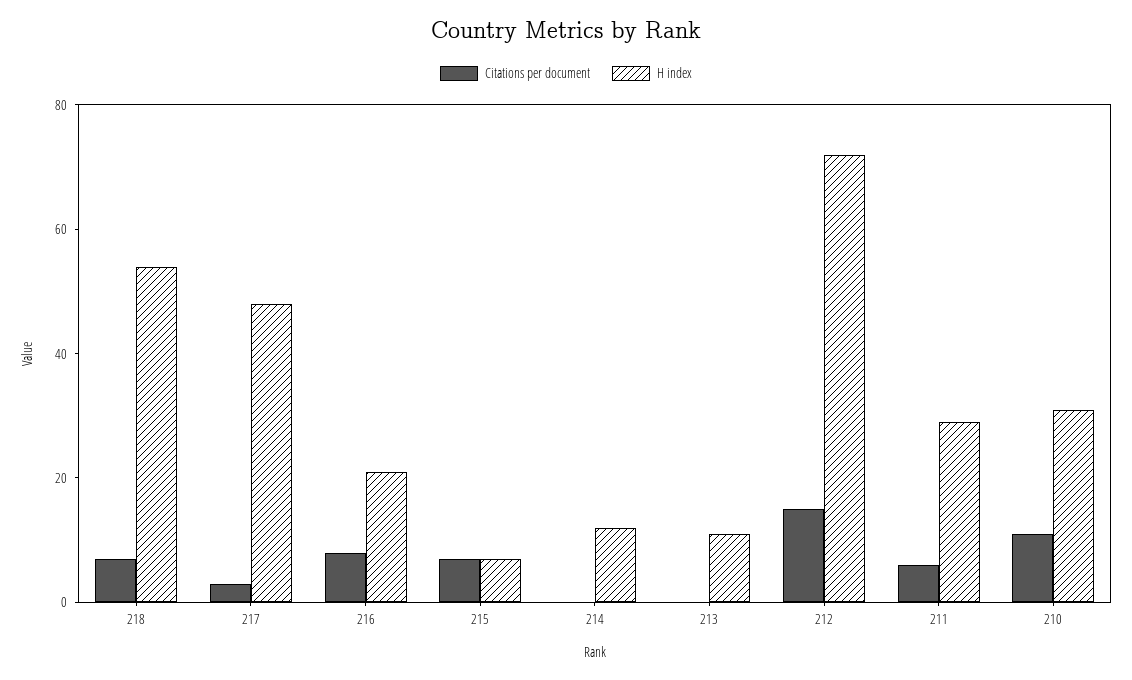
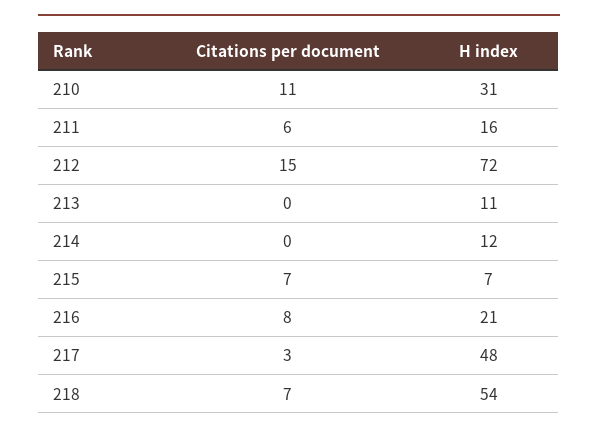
H index, 211: 30 -> 16

